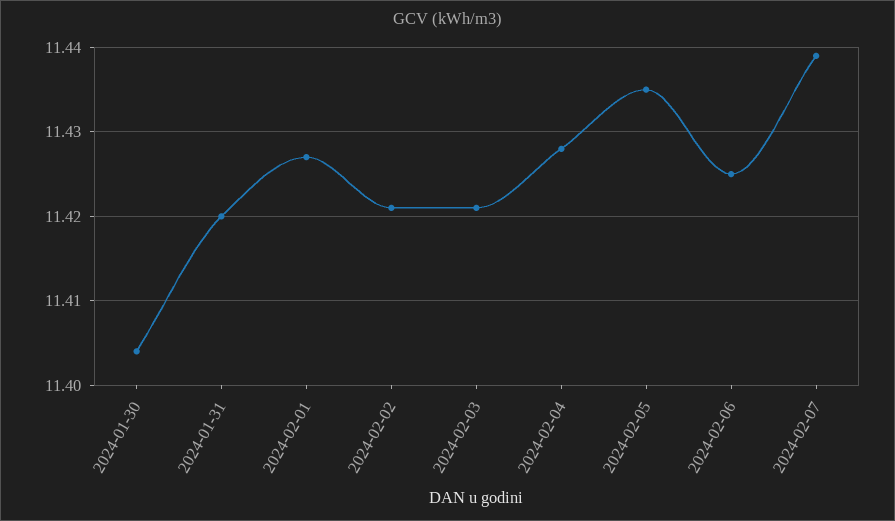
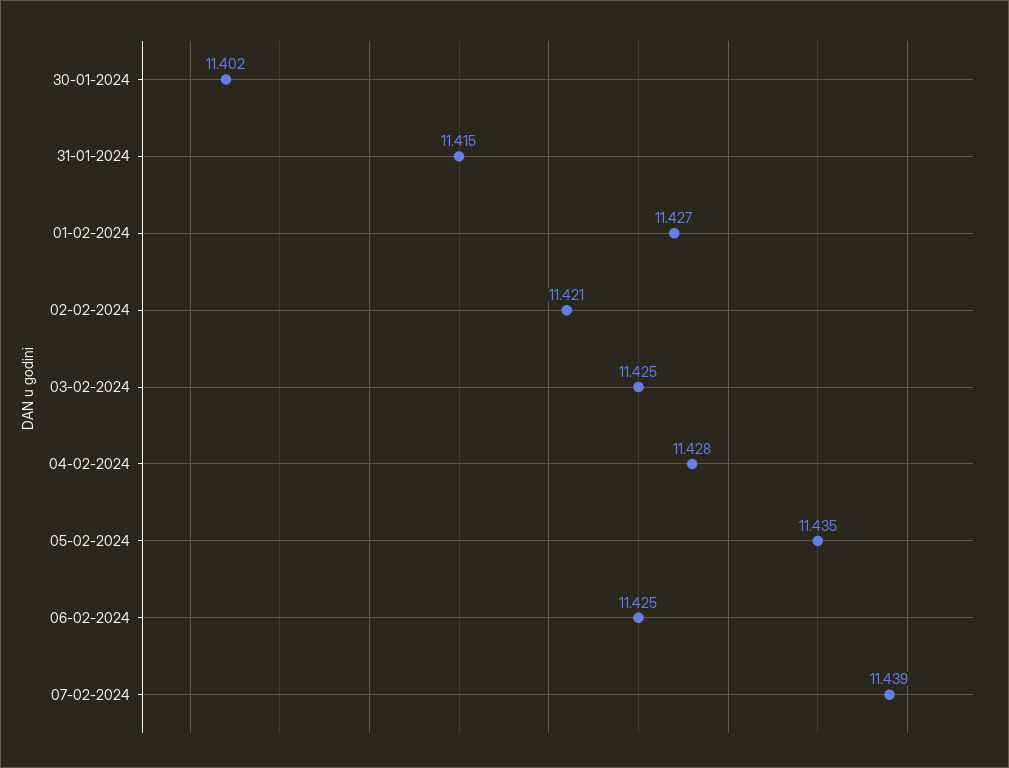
2024-01-30: 11.404 -> 11.402
2024-01-31: 11.42 -> 11.415
2024-02-03: 11.421 -> 11.425

